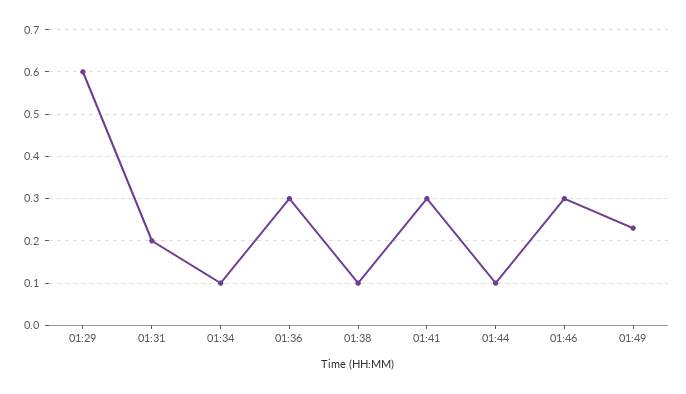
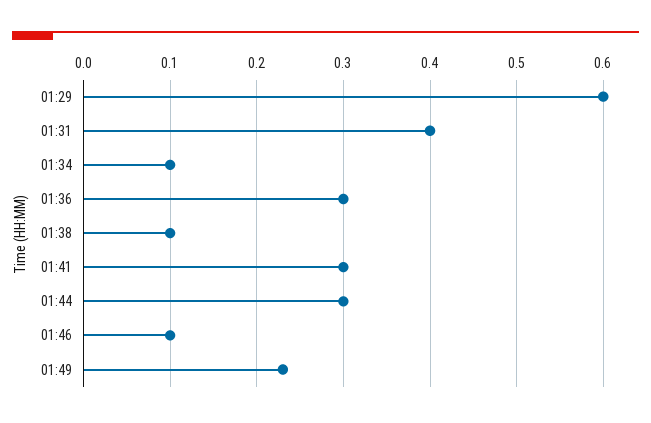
01:31: 0.2 -> 0.4
01:44: 0.1 -> 0.3
01:46: 0.3 -> 0.1

